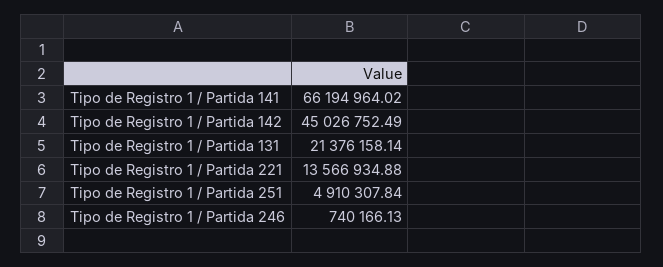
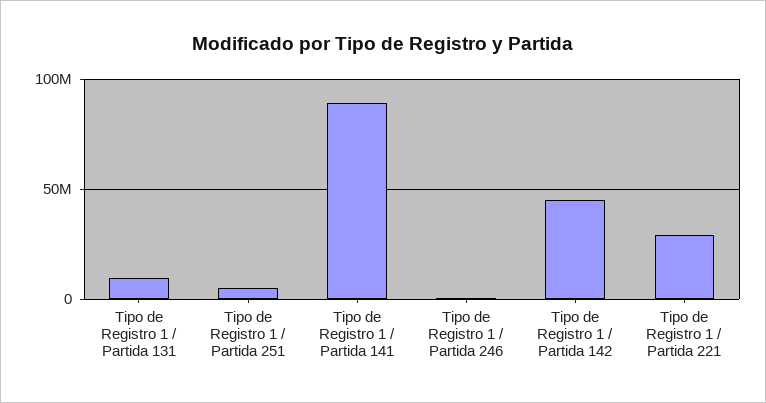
Tipo de Registro 1 / Partida 141: 66194964.02 -> 90000000
Tipo de Registro 1 / Partida 131: 21376158.14 -> 10000000
Tipo de Registro 1 / Partida 221: 13566934.88 -> 30000000

